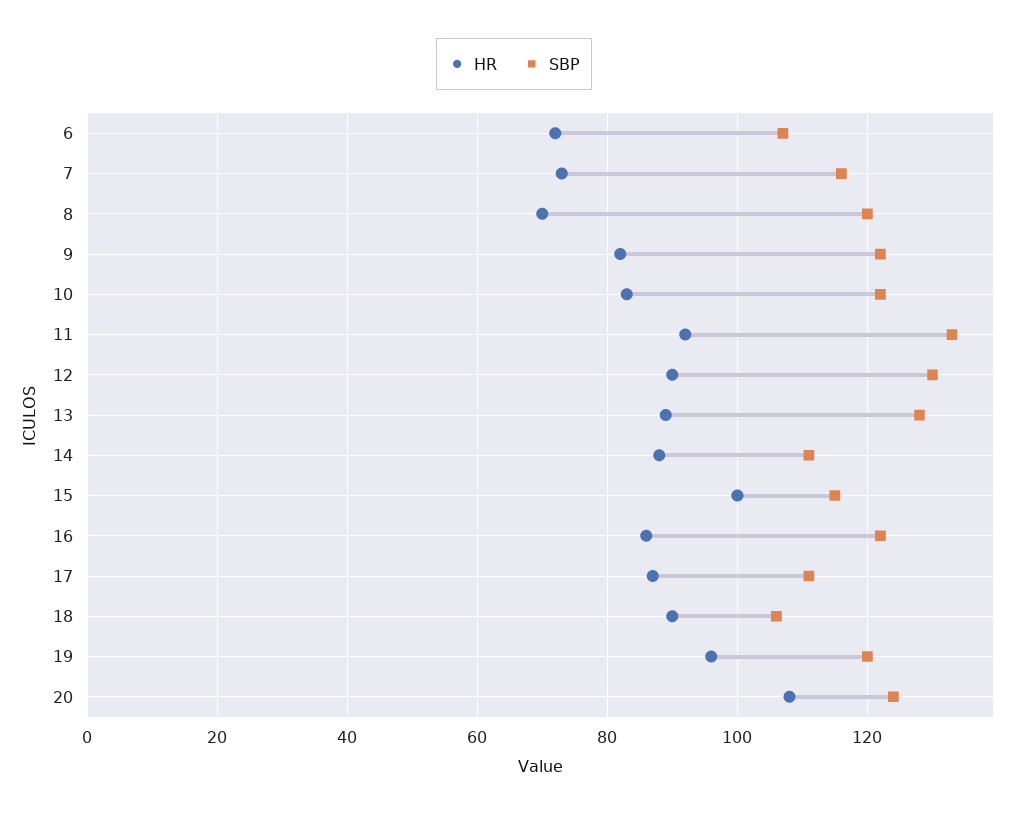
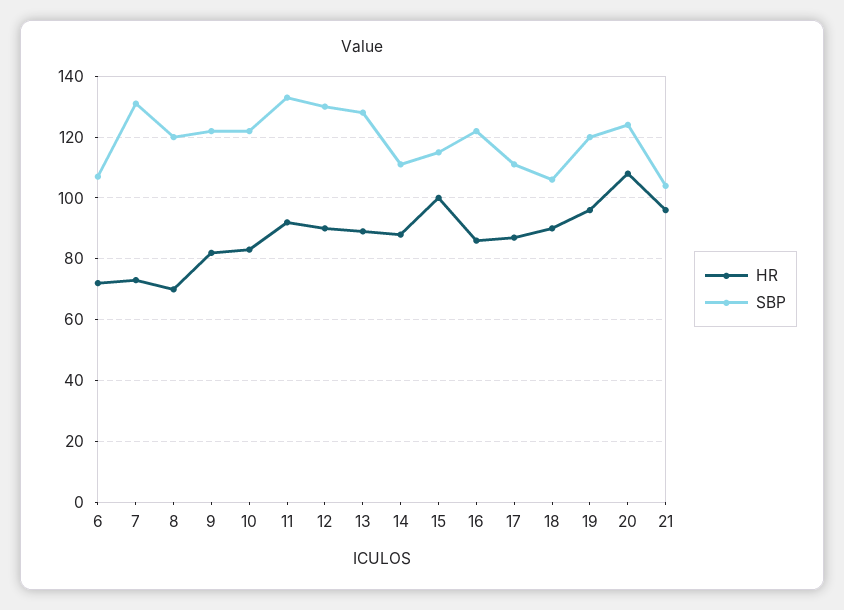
SBP, 7: 115 -> 130
HR, 21: none -> 95
SBP, 21: none -> 105

